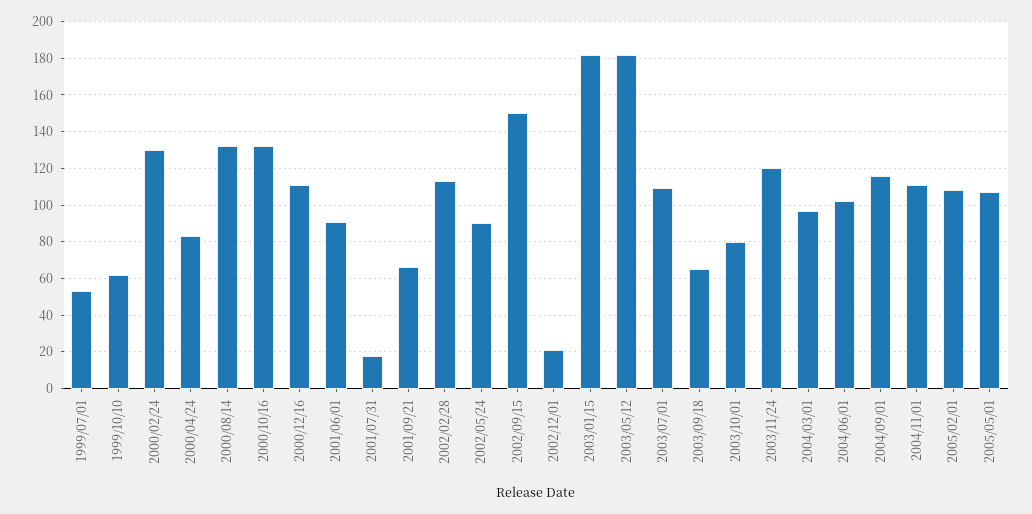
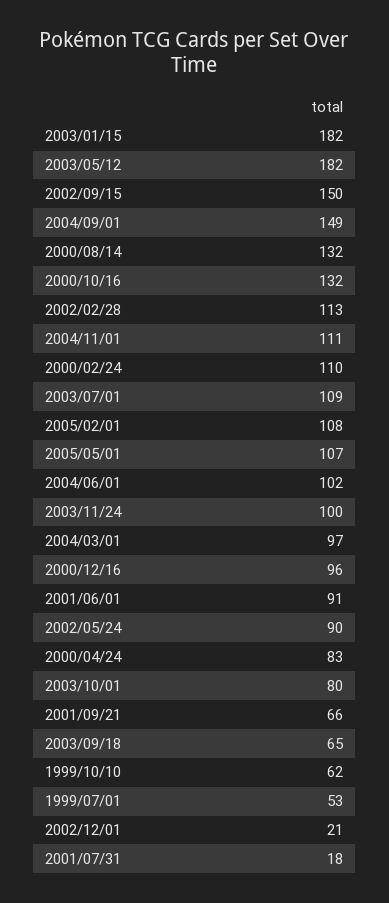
2000/02/24: 130 -> 110
2000/12/16: 110 -> 96
2003/11/24: 120 -> 100
2004/09/01: 115 -> 149

